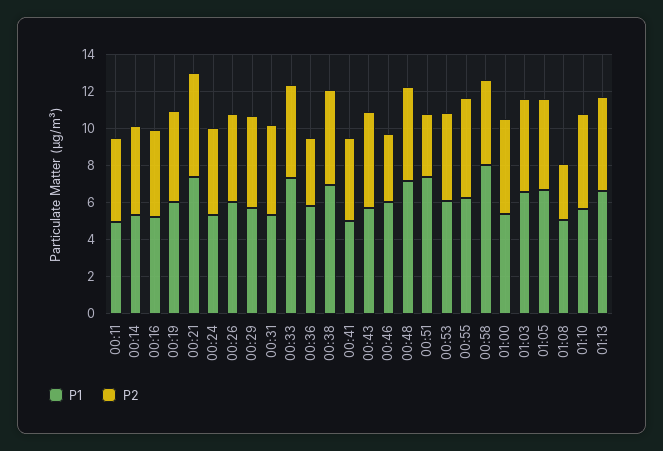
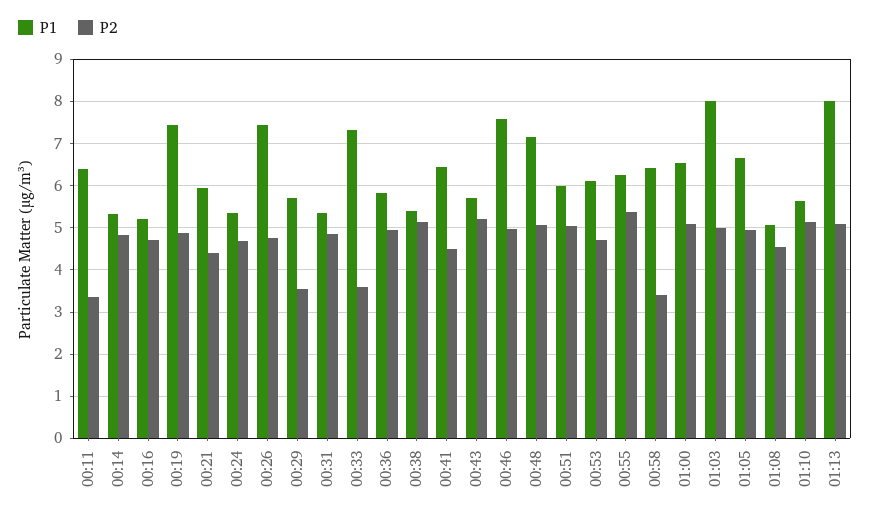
P1, 00:11: 5 -> 6.4
P2, 00:11: 4.5 -> 3.4
P1, 00:19: 6 -> 7.4
P1, 00:21: 7.5 -> 6
P2, 00:21: 5.5 -> 4.4
P1, 00:26: 6 -> 7.4
P2, 00:29: 5 -> 3.6
P2, 00:33: 5 -> 3.6
P2, 00:36: 3.5 -> 5
P1, 00:38: 7 -> 5.4
P1, 00:41: 5 -> 6.4
P1, 00:46: 6 -> 7.6
P2, 00:46: 3.5 -> 5
P1, 00:51: 7.5 -> 6
P2, 00:51: 3.5 -> 5
P1, 00:58: 8 -> 6.4
P2, 00:58: 4.5 -> 3.4
P1, 01:00: 5.5 -> 6.6
P1, 01:03: 6.5 -> 8
P2, 01:08: 3 -> 4.6
P1, 01:13: 6.5 -> 8

